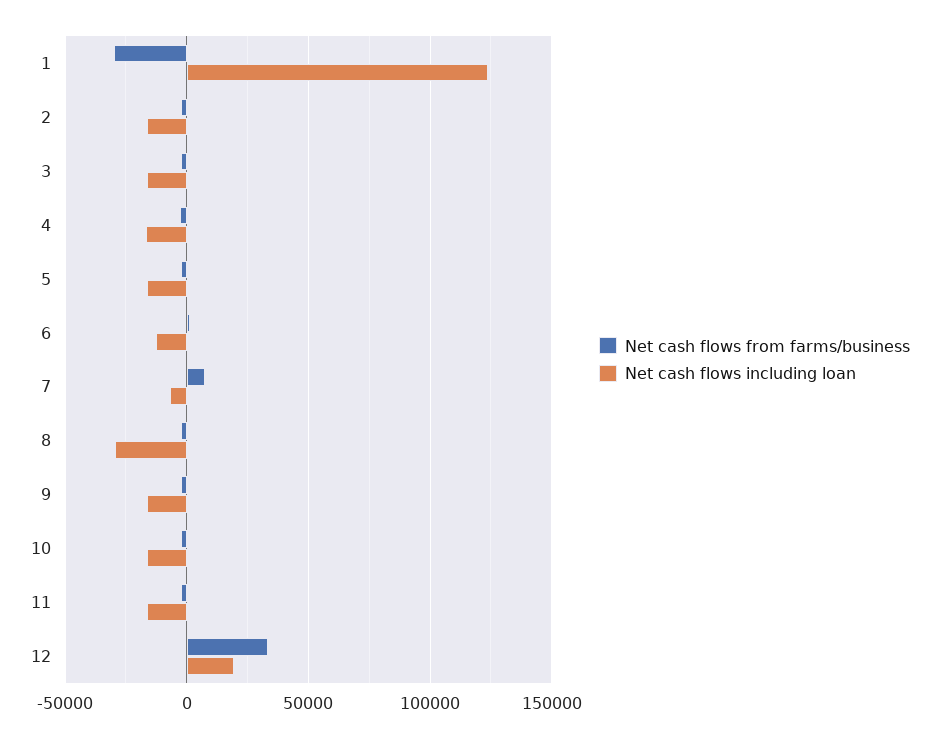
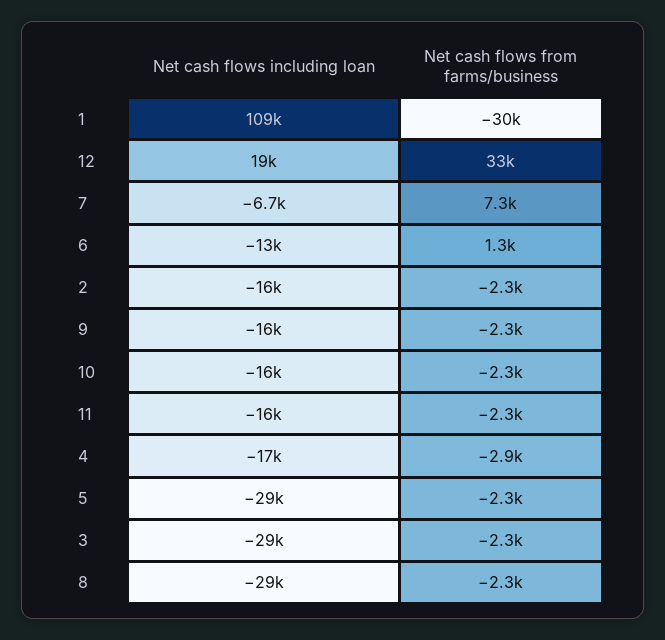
Net cash flows including loan, 1: 125000 -> 109000
Net cash flows including loan, 3: -15000 -> -29000
Net cash flows including loan, 5: -15000 -> -29000

